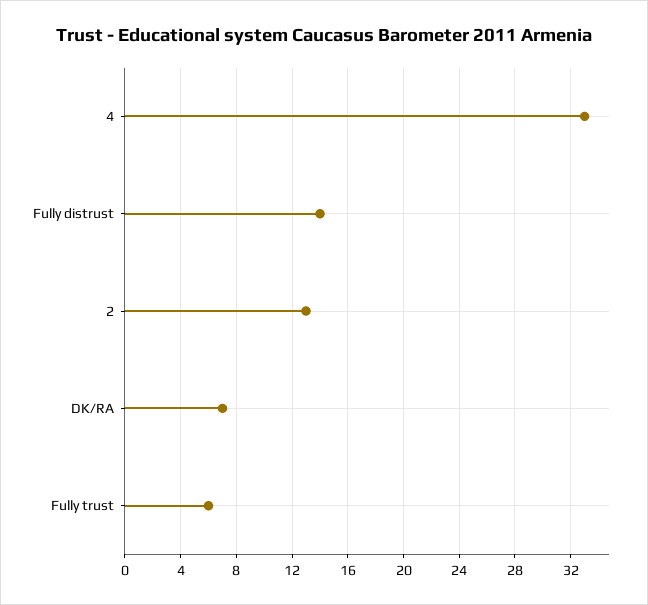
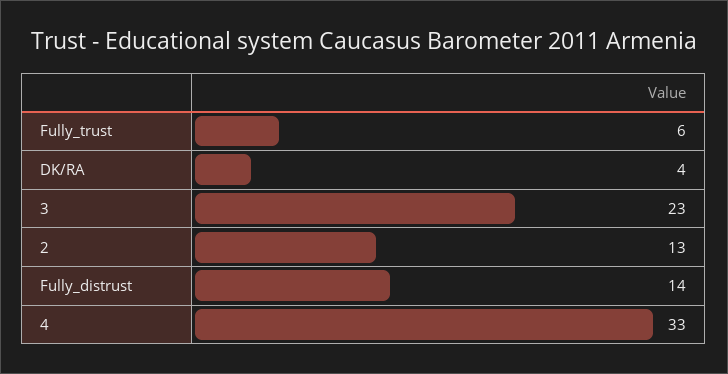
DK/RA: 7 -> 4
3: none -> 23

